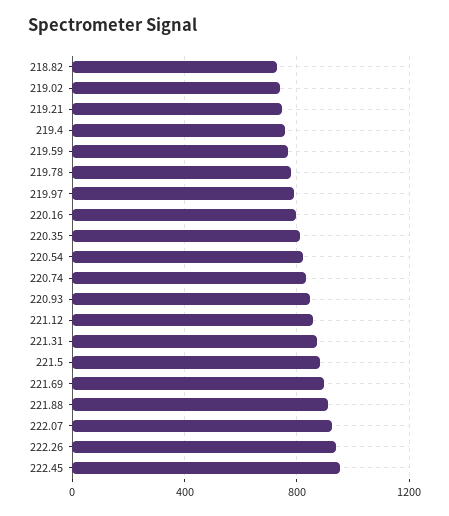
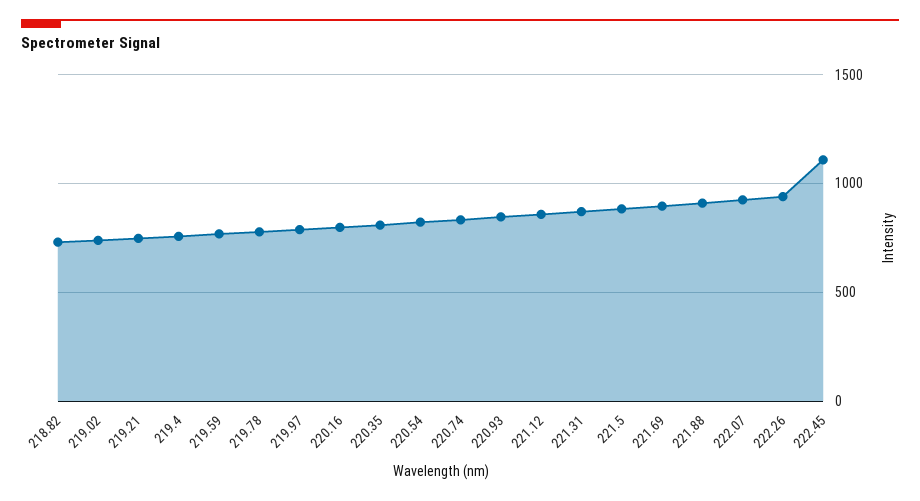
222.45: 950 -> 1100

